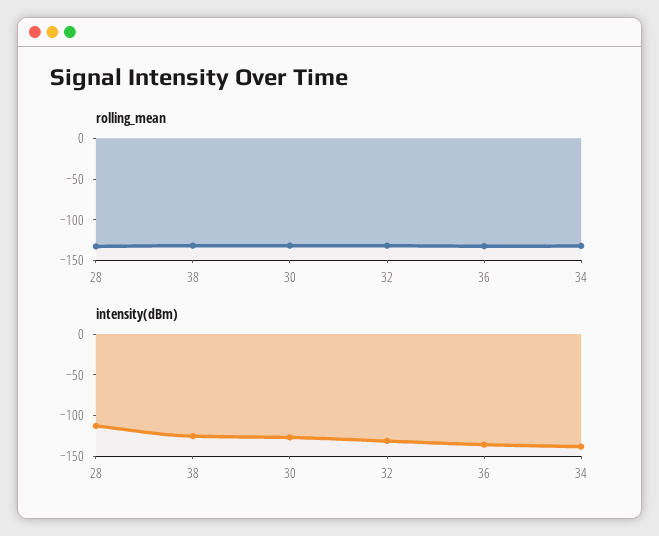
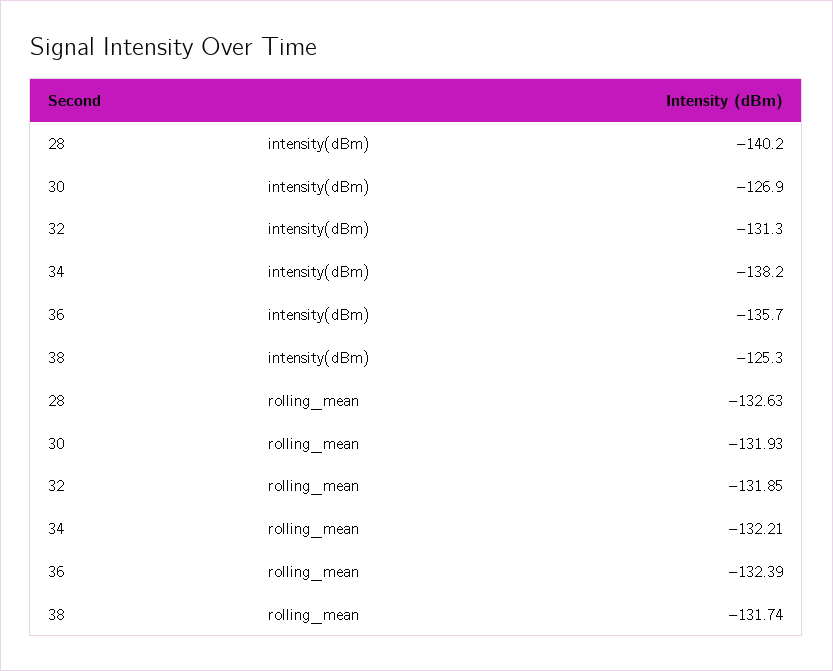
intensity(dBm), 28: -110 -> -140.2

